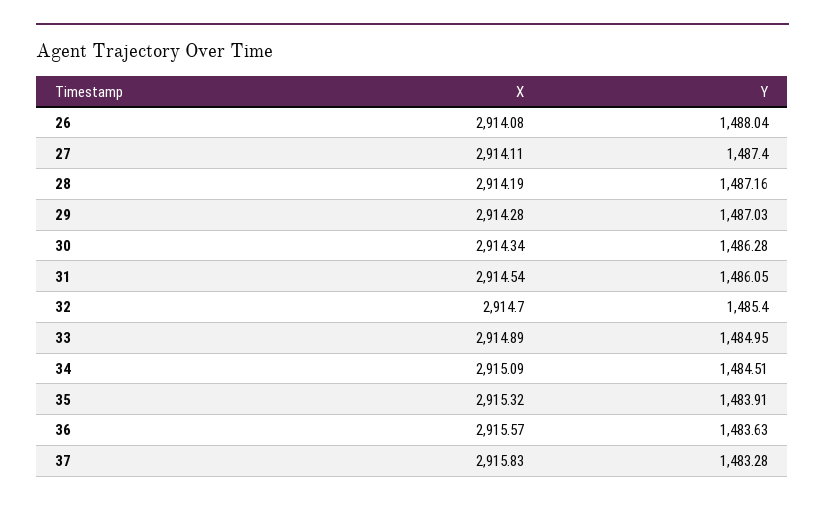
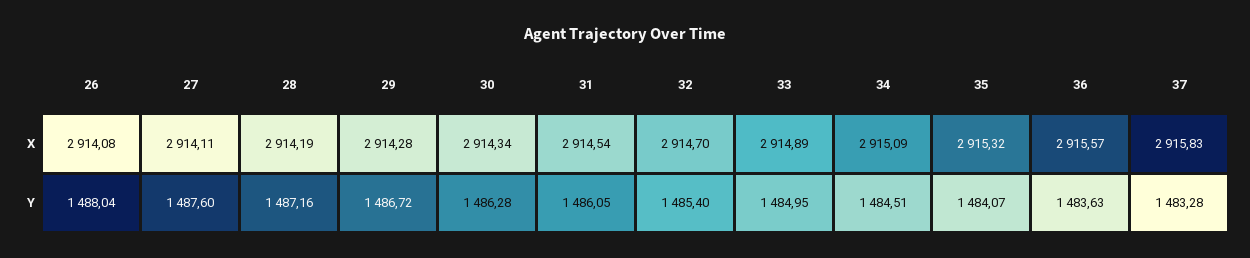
Y, 27: 1487.4 -> 1487.6
Y, 29: 1487.03 -> 1486.72
Y, 35: 1483.91 -> 1484.07

